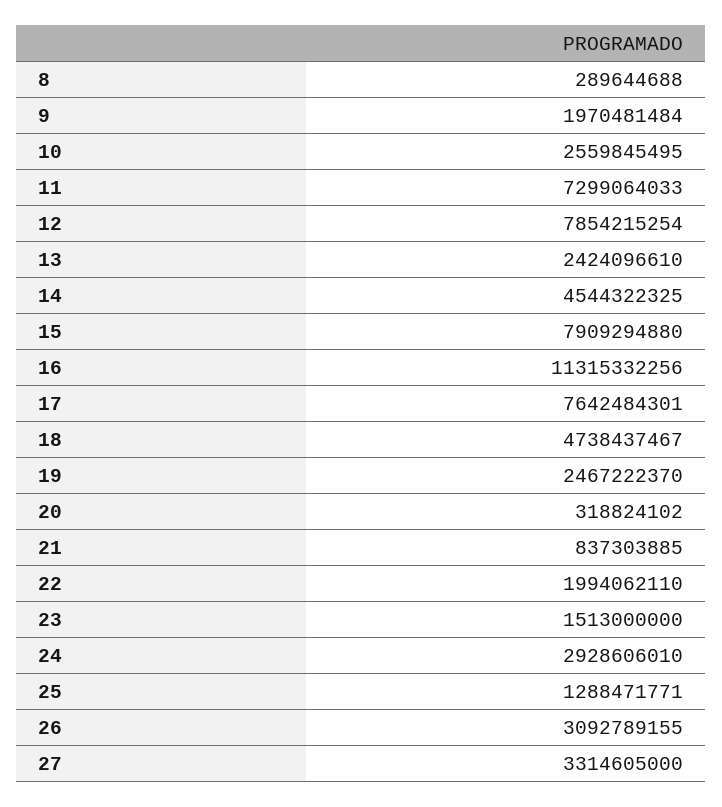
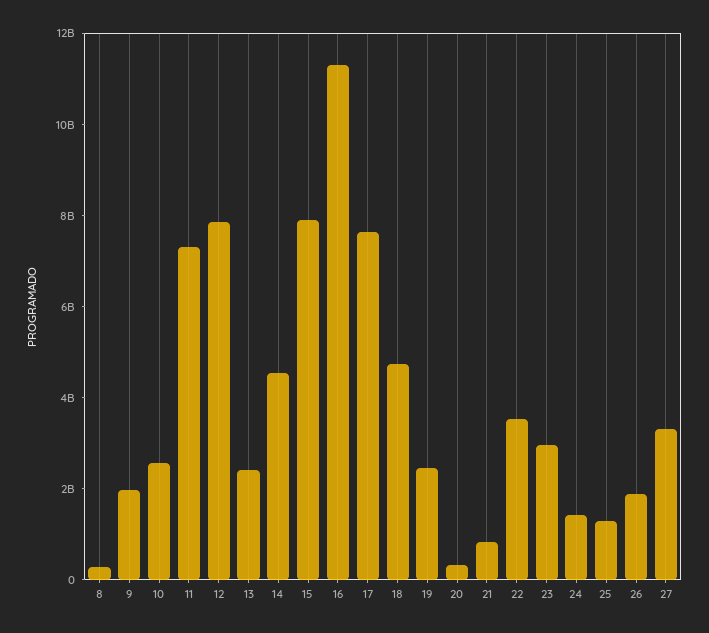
22: 1994062110 -> 3500000000
23: 1513000000 -> 3000000000
24: 2928606010 -> 1500000000
26: 3092789155 -> 2000000000

